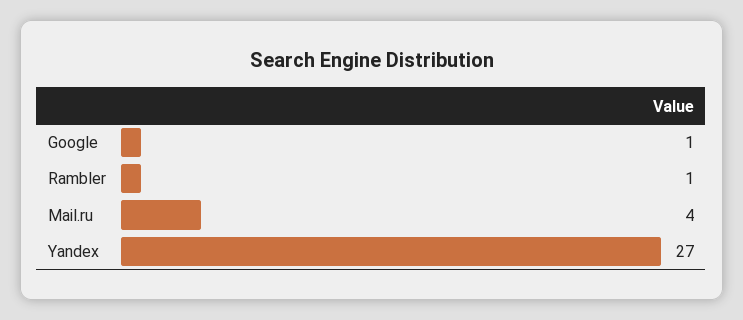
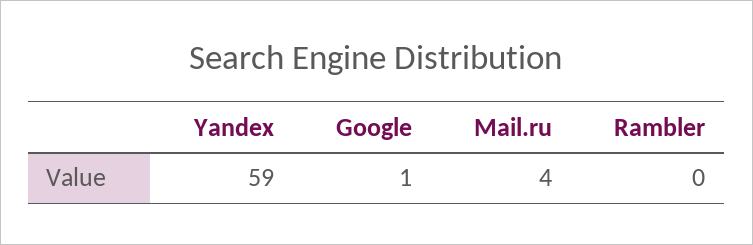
Rambler: 1 -> 0
Yandex: 27 -> 59

